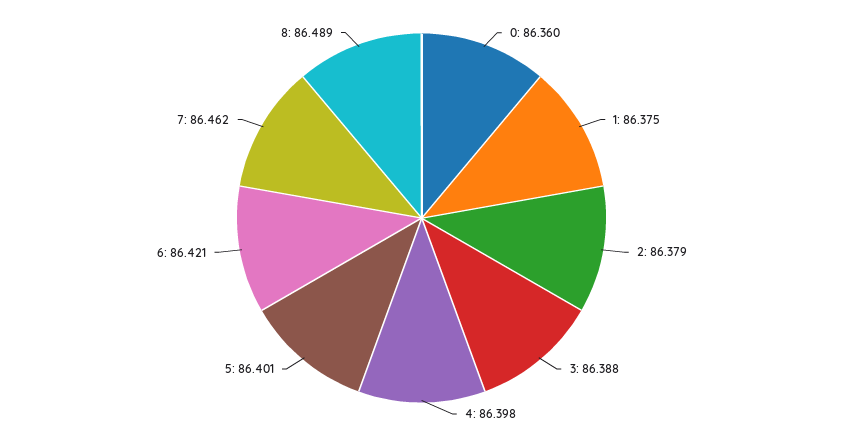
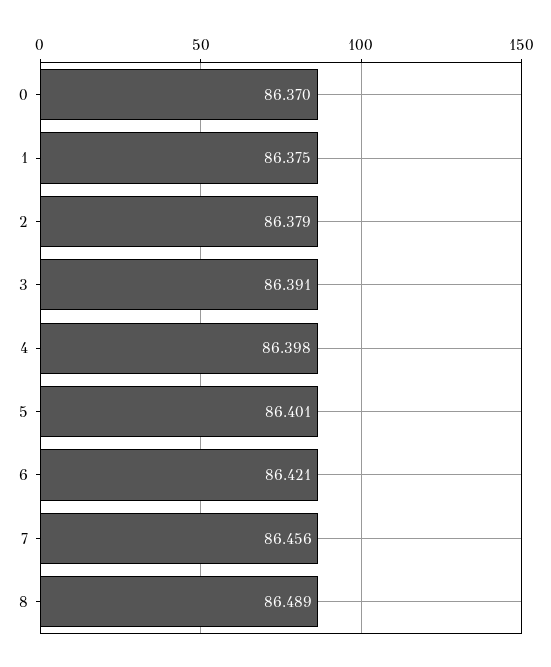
0: 86.36 -> 86.37
3: 86.388 -> 86.391
7: 86.462 -> 86.456

